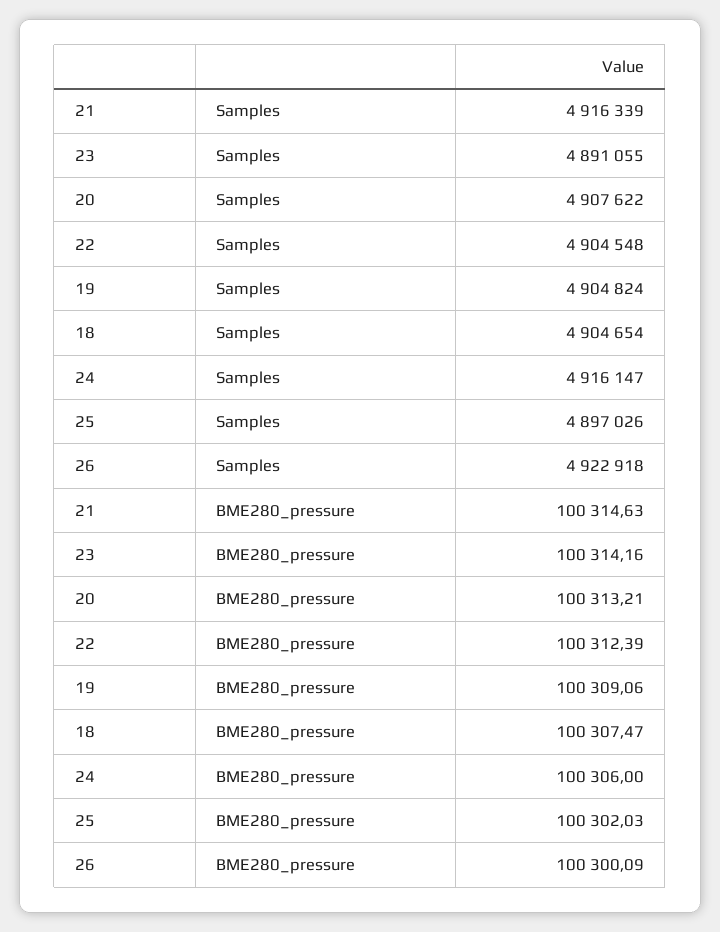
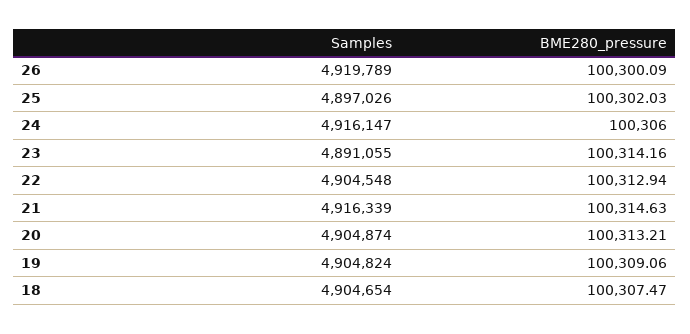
20, Samples: 4907622 -> 4904874
26, Samples: 4922918 -> 4919789
22, BME280_pressure: 100312.39 -> 100312.94

